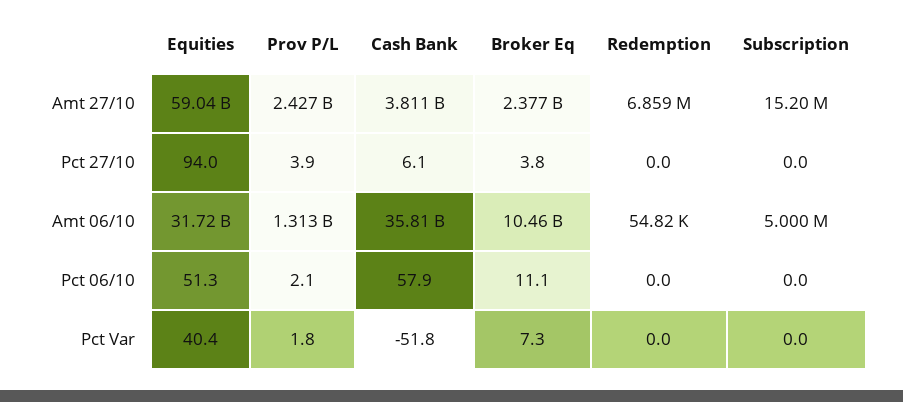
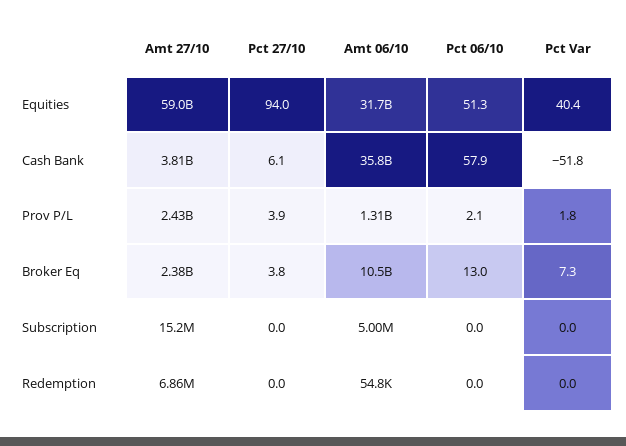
Broker Eq, Pct 06/10: 11.1 -> 13

